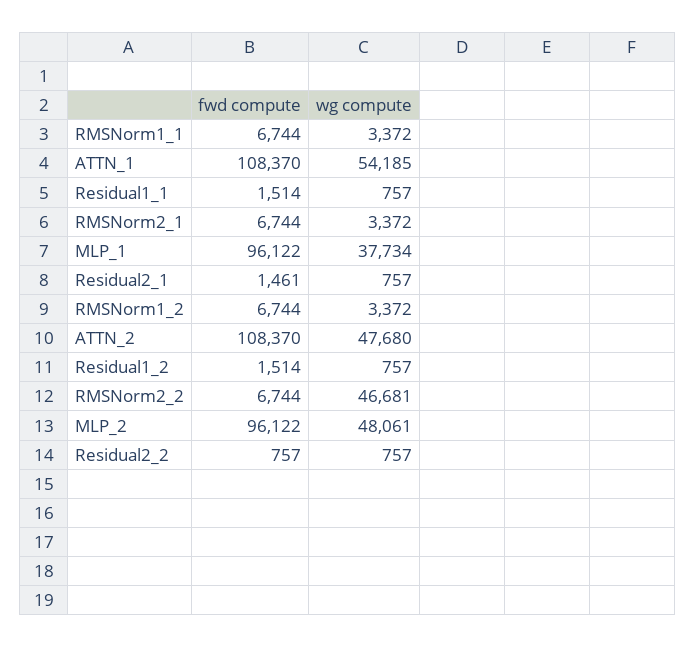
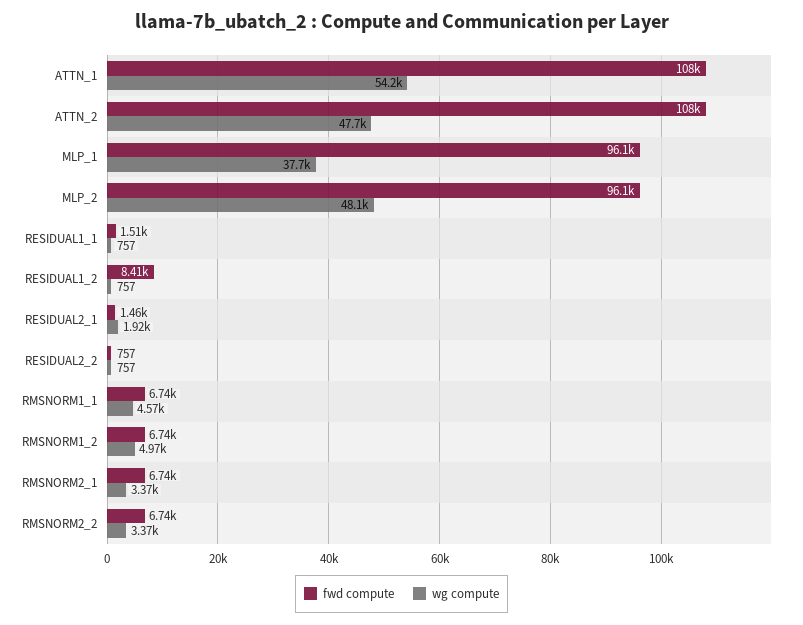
wg compute, RMSNorm1_1: 3372 -> 4570
wg compute, Residual2_1: 757 -> 1920
wg compute, RMSNorm1_2: 3372 -> 4970
fwd compute, Residual1_2: 1514 -> 8410
wg compute, RMSNorm2_2: 46681 -> 3370

